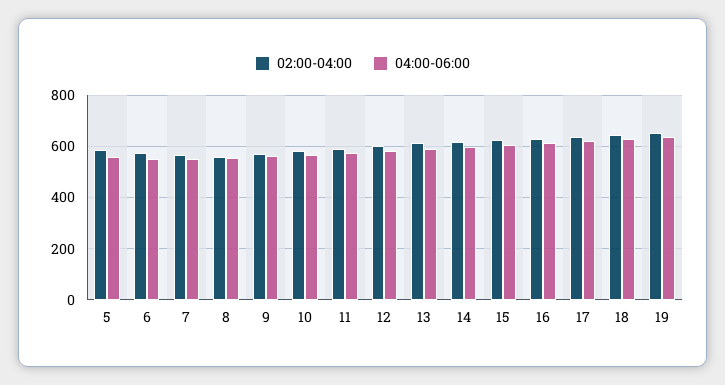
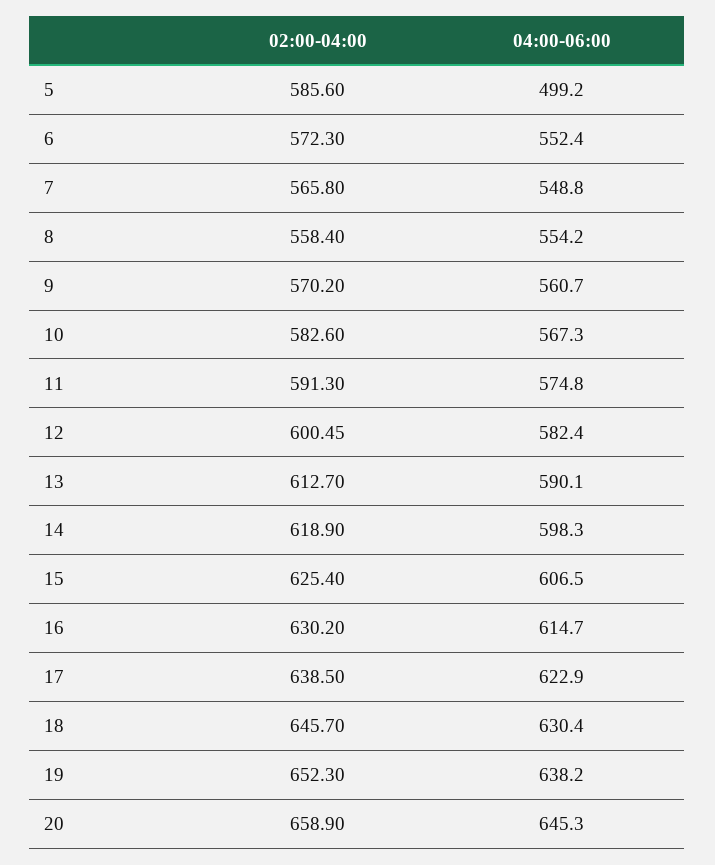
04:00-06:00, 5: 550 -> 499.2
02:00-04:00, 20: none -> 658.9
04:00-06:00, 20: none -> 645.3

